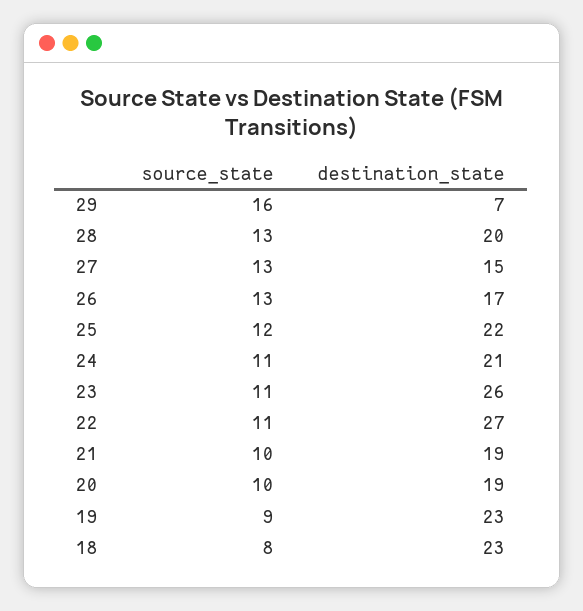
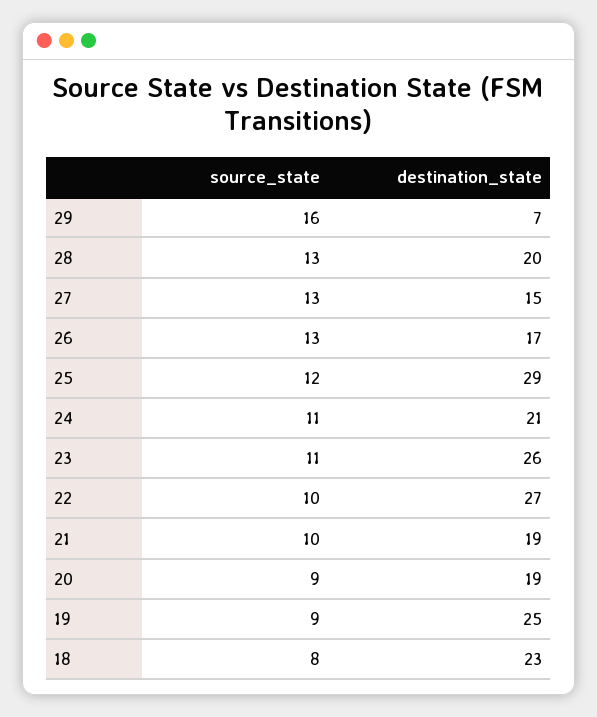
destination_state, 25: 22 -> 29
source_state, 22: 11 -> 10
source_state, 20: 10 -> 9
destination_state, 19: 23 -> 25

